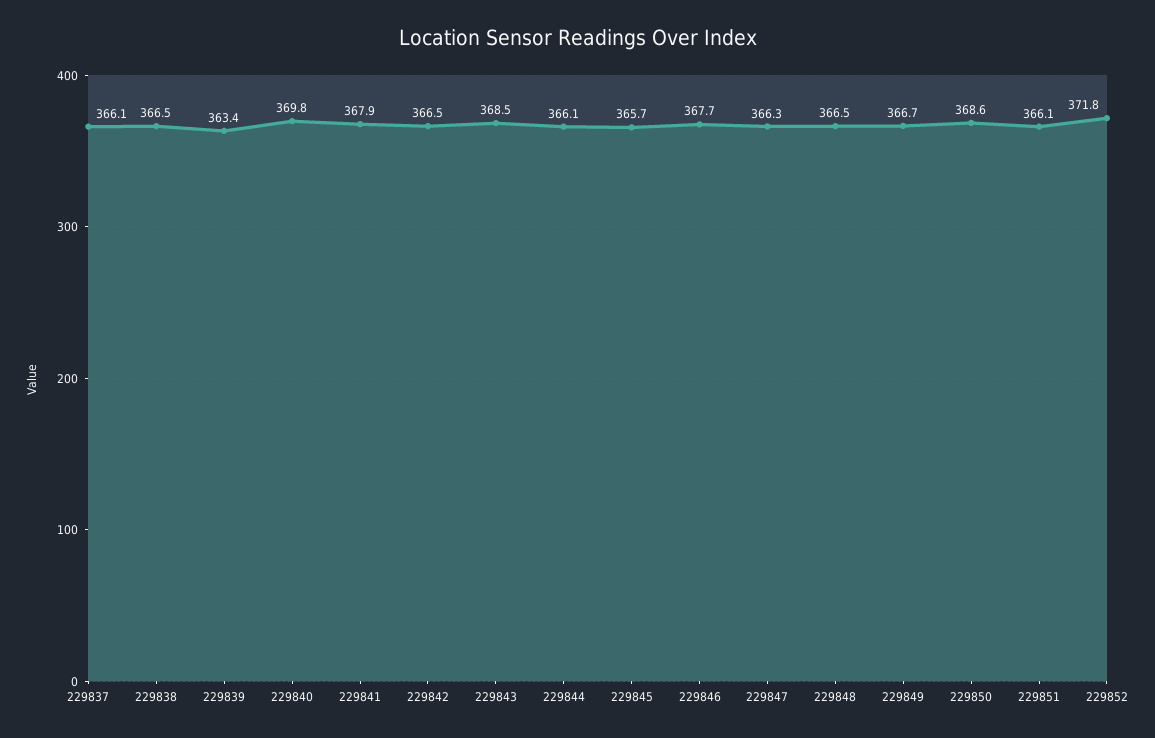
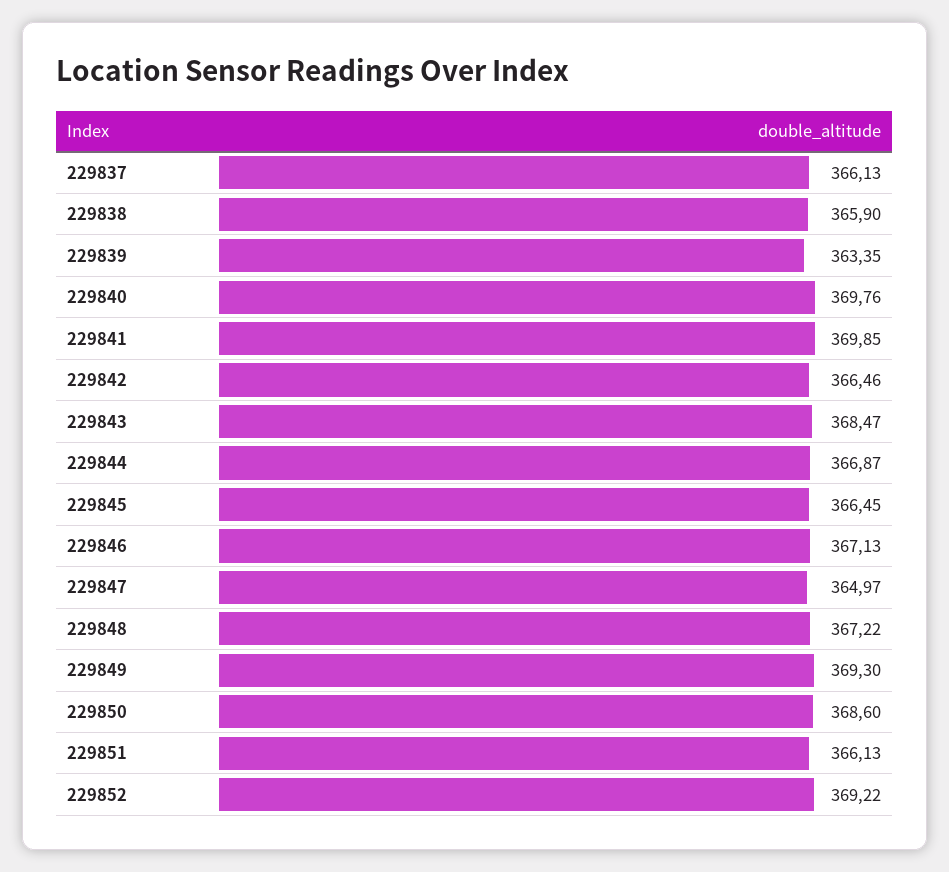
229838: 366.5 -> 365.9
229841: 367.9 -> 369.85
229844: 366.1 -> 366.87
229845: 365.7 -> 366.45
229846: 367.7 -> 367.13
229847: 366.3 -> 364.97
229848: 366.5 -> 367.22
229849: 366.7 -> 369.3
229852: 371.8 -> 369.22

